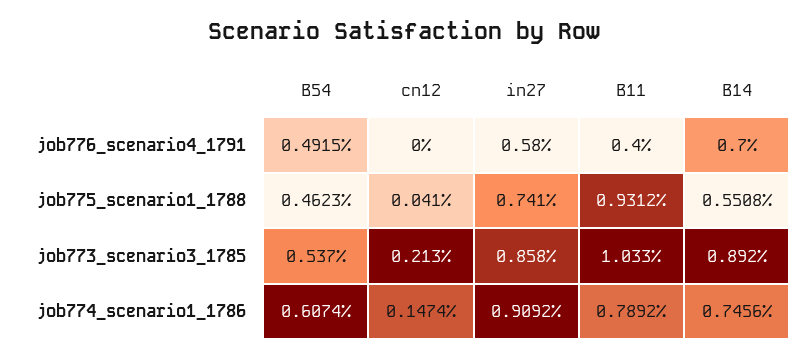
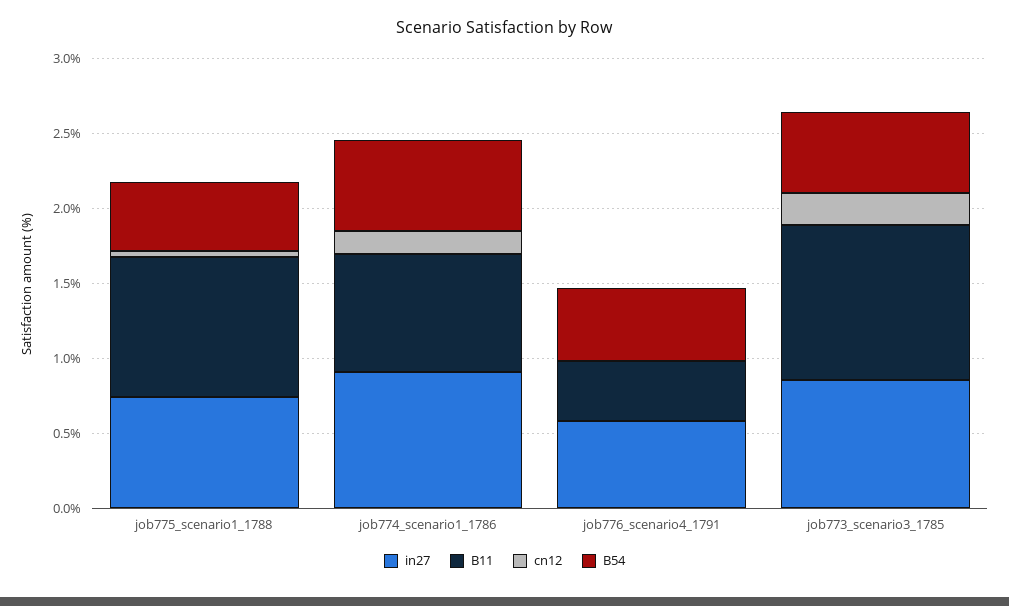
B14, job776_scenario4_1791: 0.7 -> none
B14, job775_scenario1_1788: 0.5508 -> none
B14, job773_scenario3_1785: 0.892 -> none
B14, job774_scenario1_1786: 0.7456 -> none

